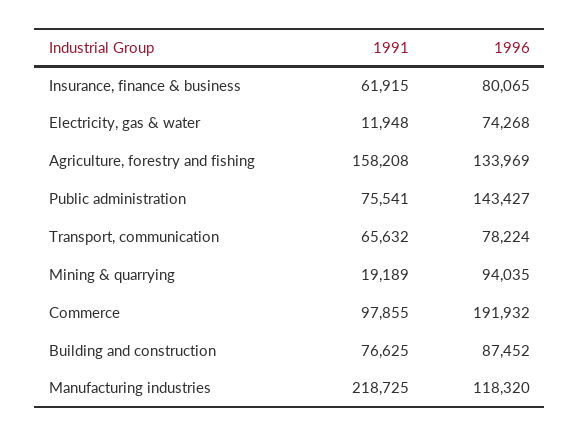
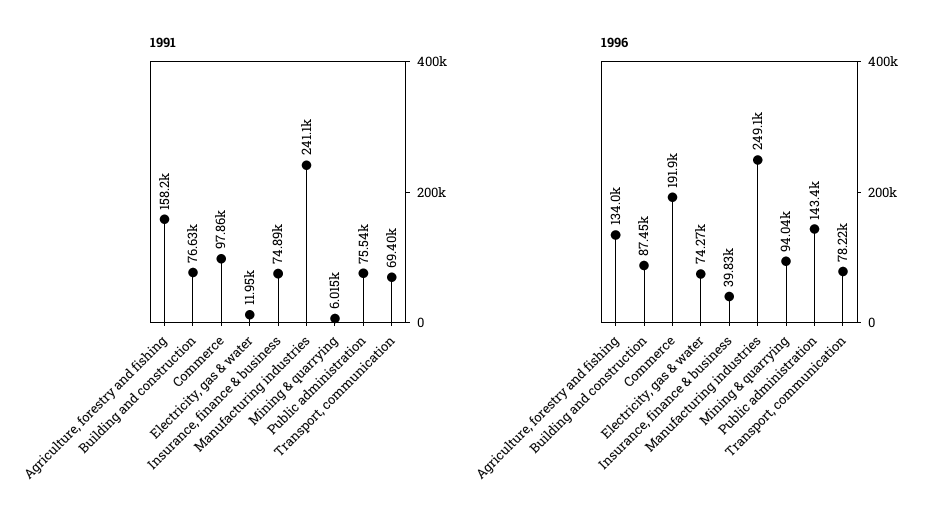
1991, Insurance, finance & business: 61915 -> 74890
1996, Insurance, finance & business: 80065 -> 39830
1991, Transport, communication: 65632 -> 69400
1991, Mining & quarrying: 19189 -> 6015
1991, Manufacturing industries: 218725 -> 241100
1996, Manufacturing industries: 118320 -> 249100

